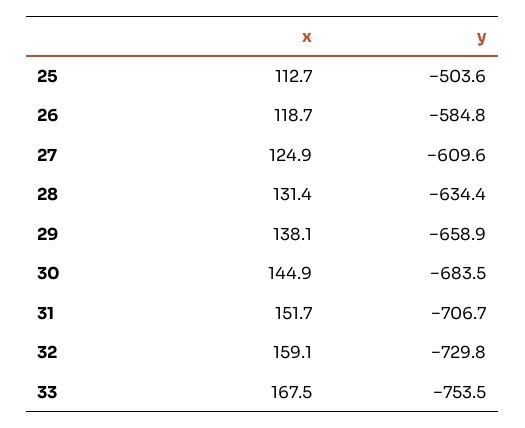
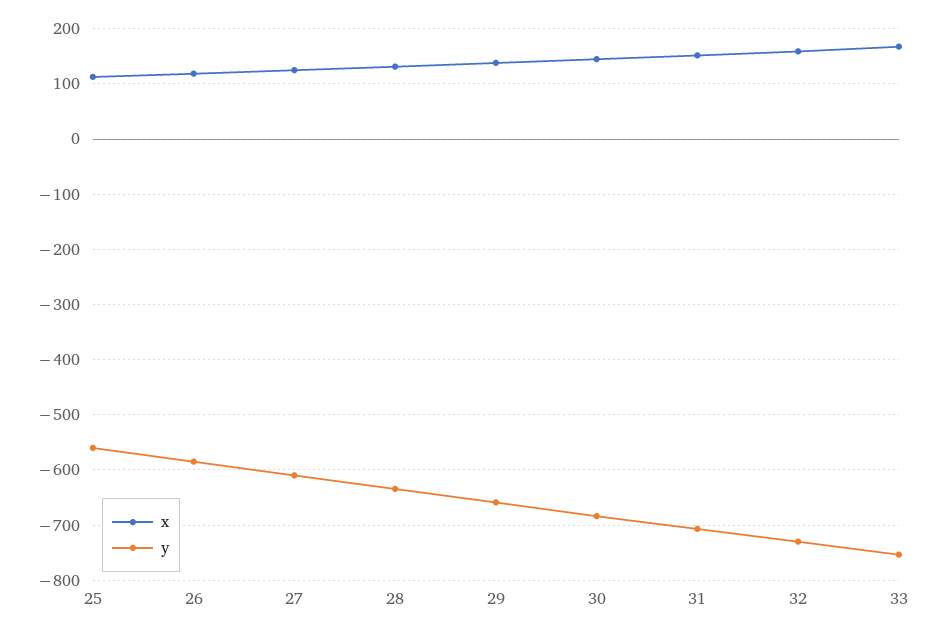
y, 25: -503.6 -> -560

